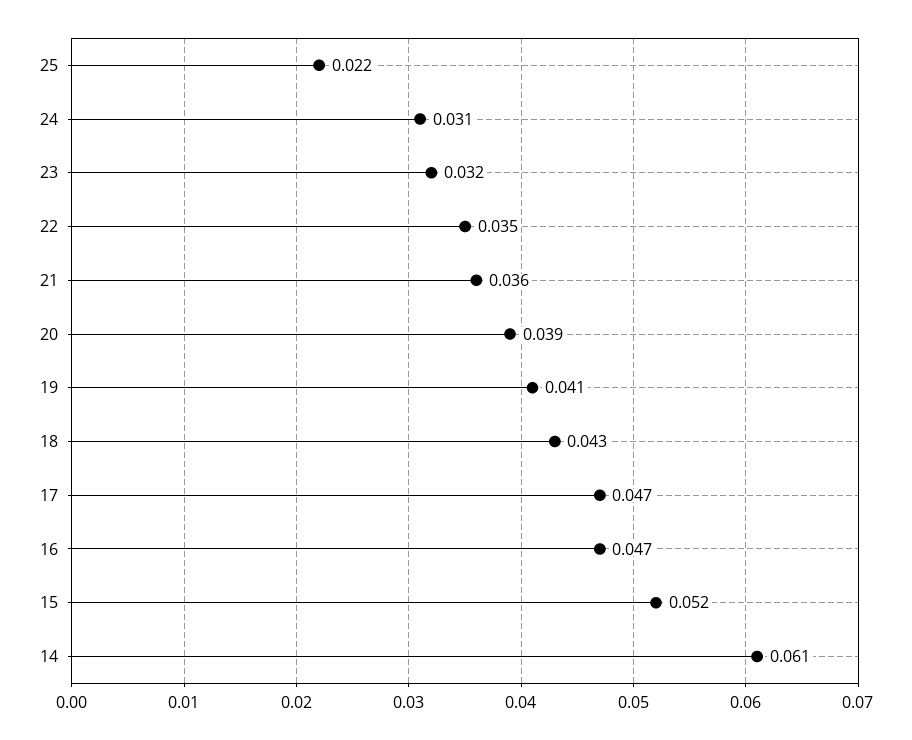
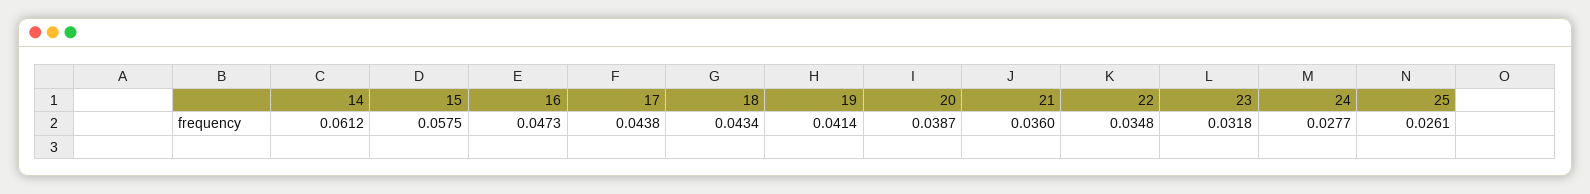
25: 0.022 -> 0.0261
24: 0.031 -> 0.0277
17: 0.047 -> 0.0438
15: 0.052 -> 0.0575

